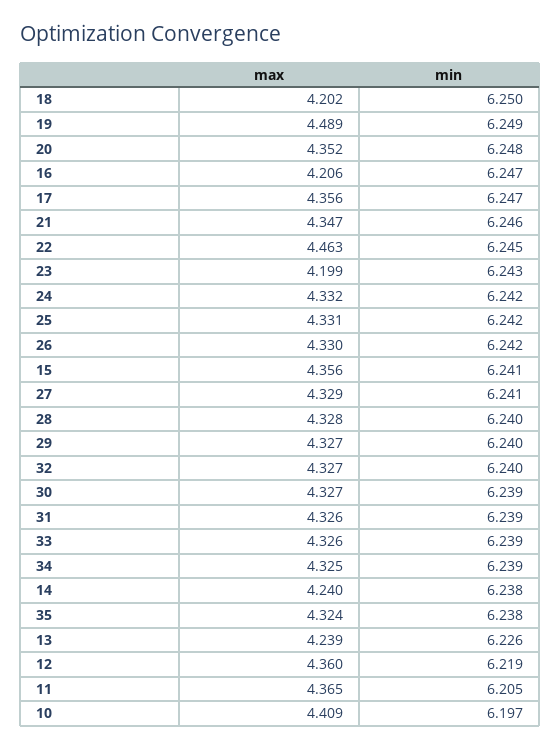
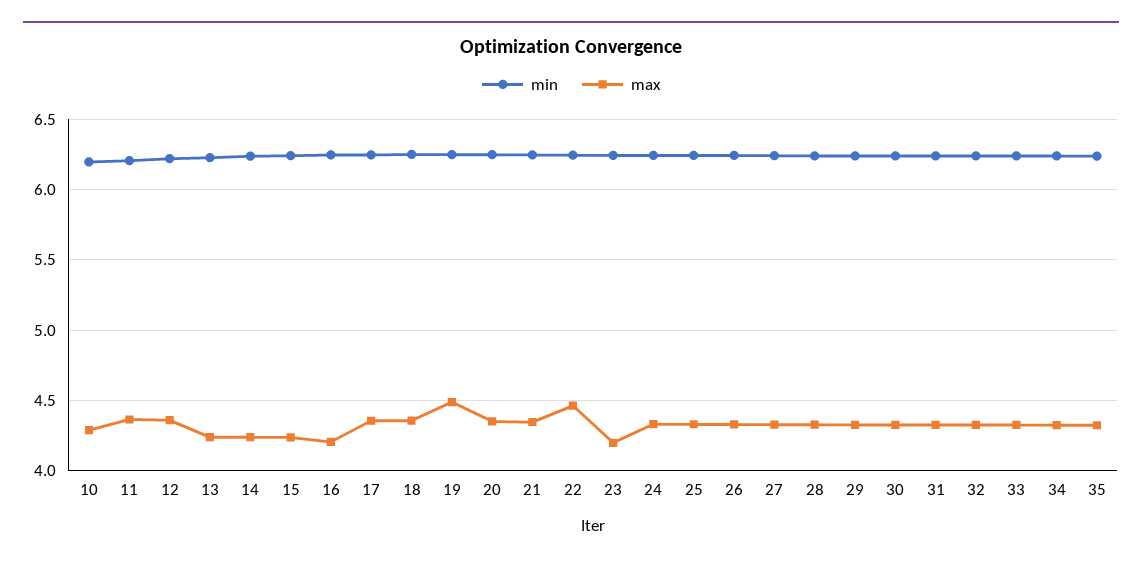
max, 18: 4.202 -> 4.35
max, 15: 4.356 -> 4.25
max, 10: 4.409 -> 4.3

